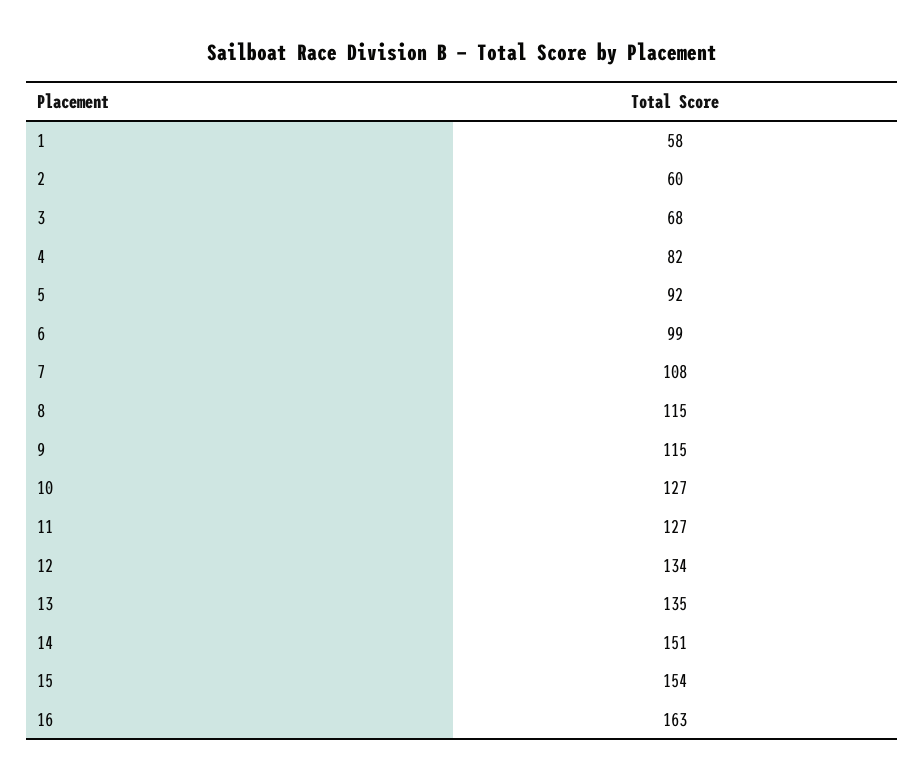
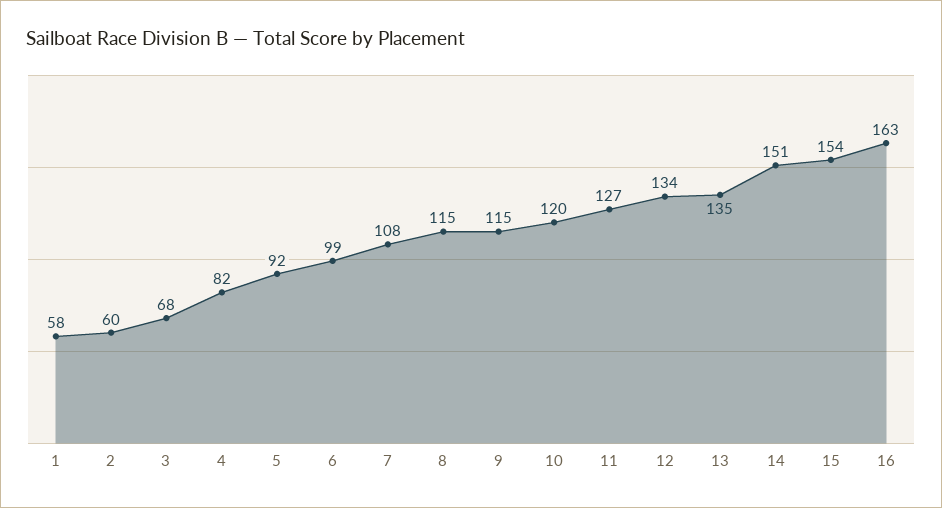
10: 127 -> 120

